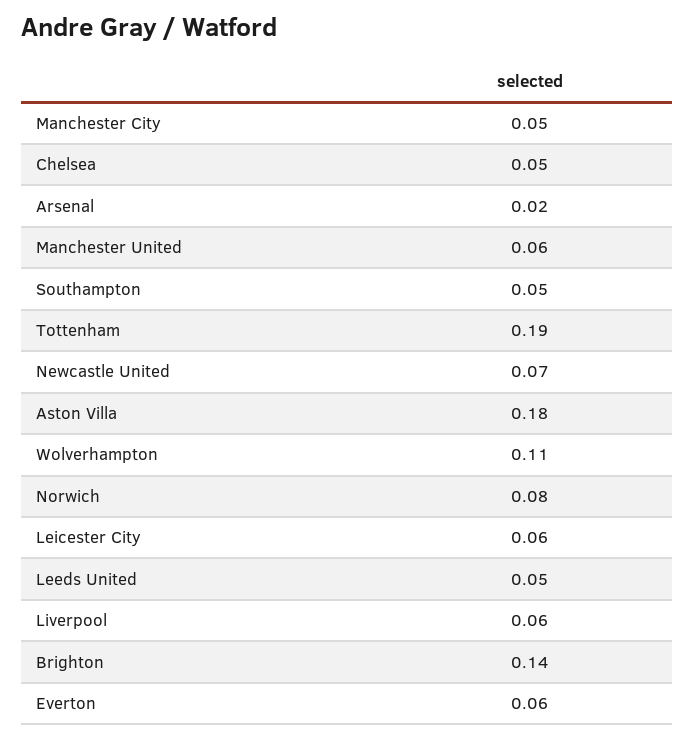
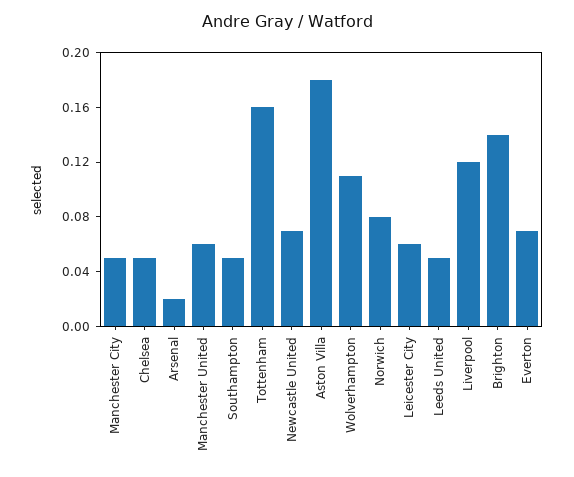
Tottenham: 0.19 -> 0.16
Liverpool: 0.06 -> 0.12
Everton: 0.06 -> 0.07

